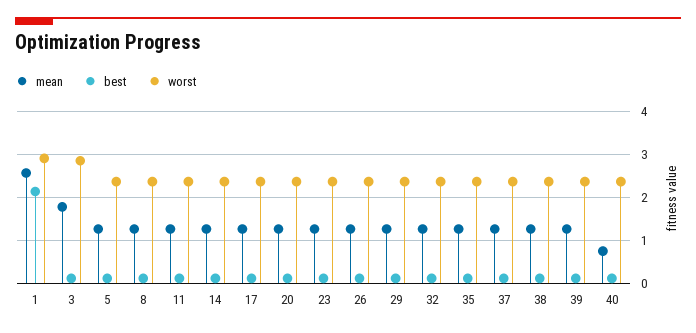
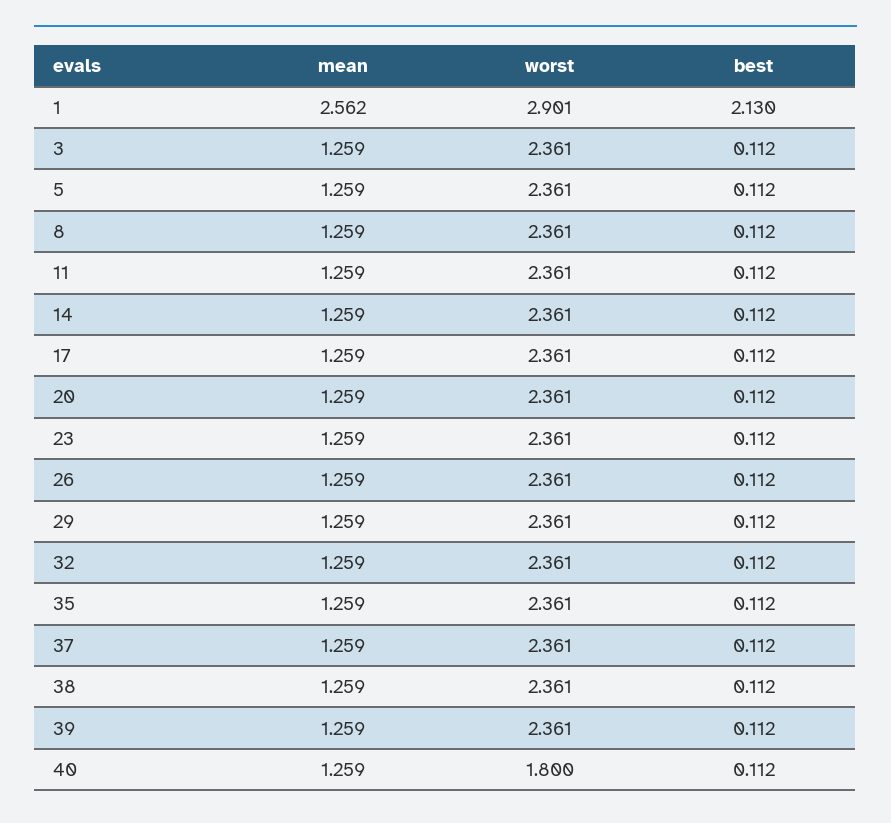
mean, 3: 1.8 -> 1.259
worst, 3: 2.8 -> 2.361
mean, 40: 0.8 -> 1.259
worst, 40: 2.4 -> 1.8

